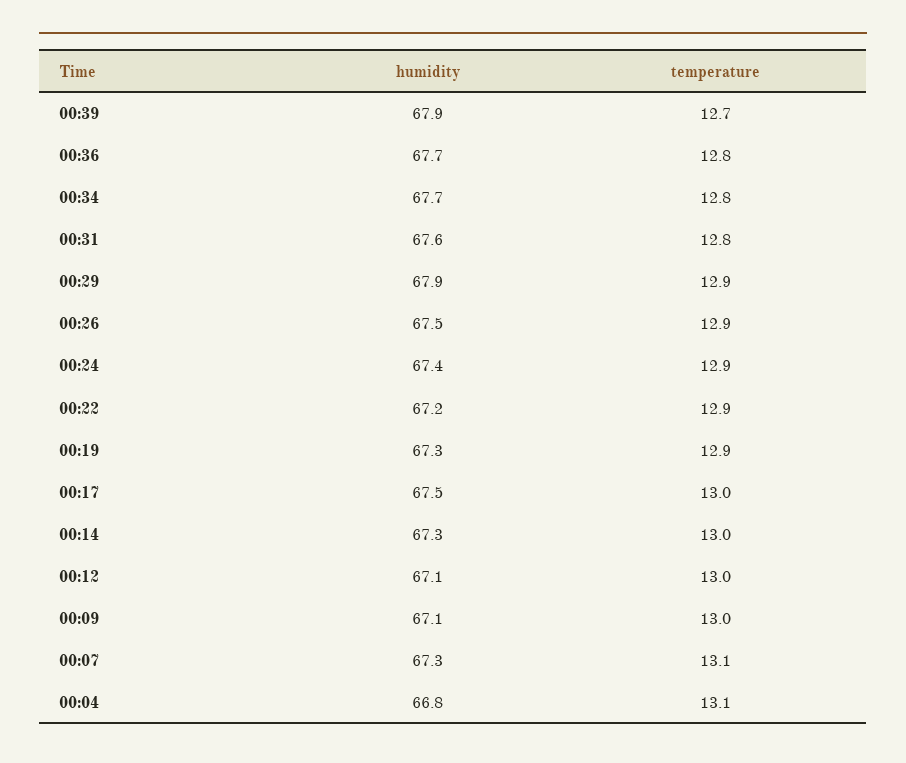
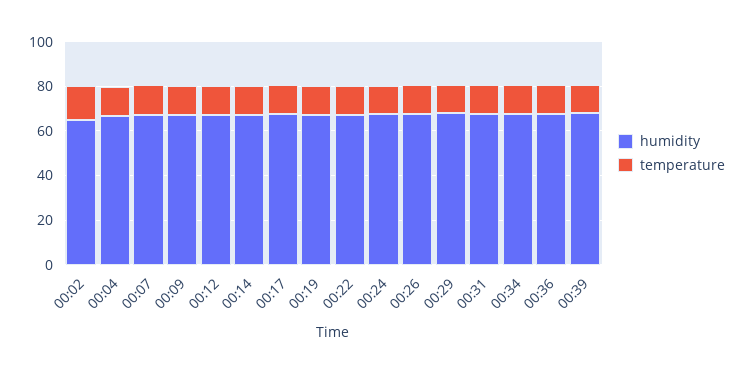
humidity, 00:02: none -> 65
temperature, 00:02: none -> 15

